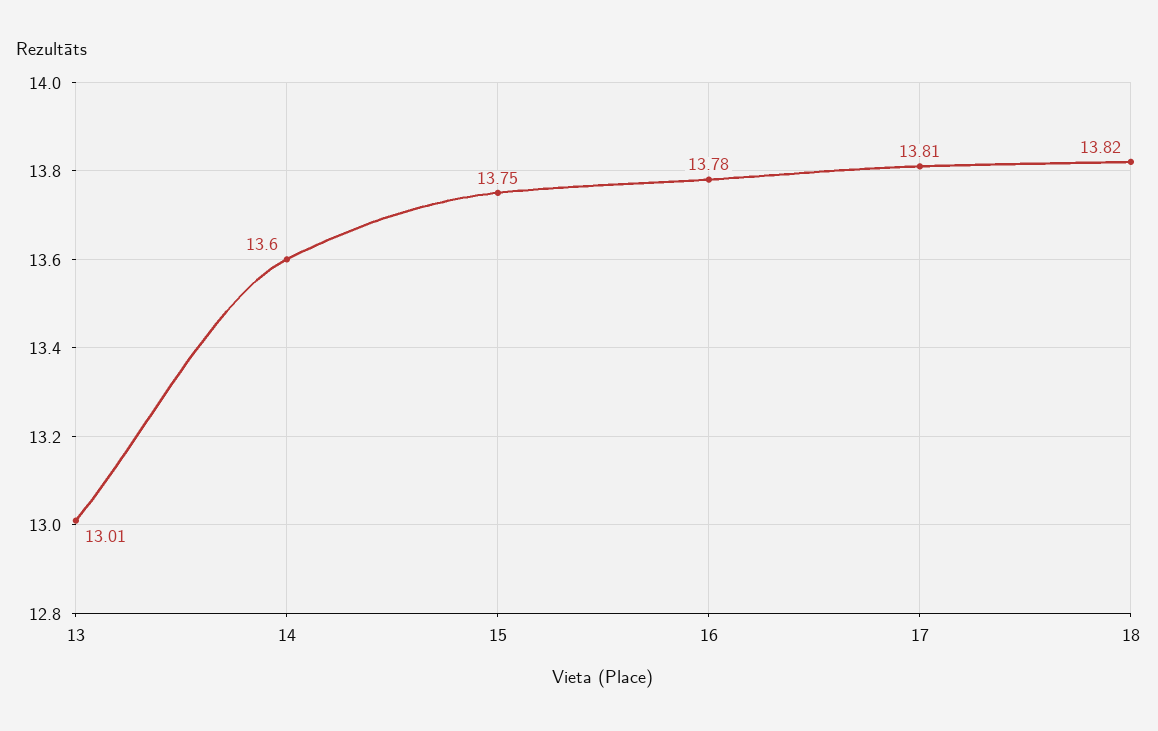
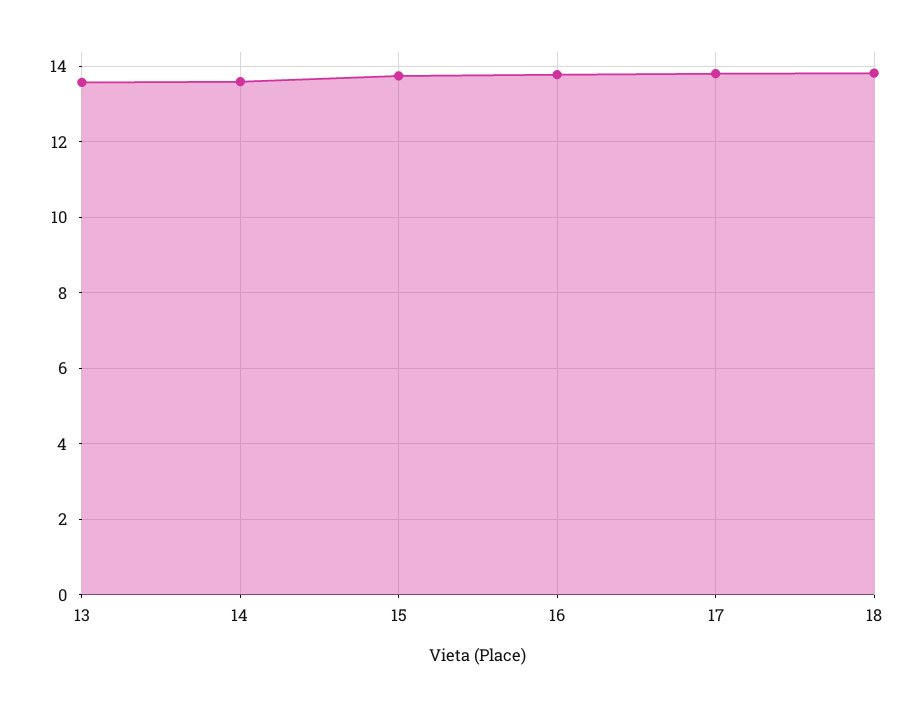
13: 13.01 -> 13.6

